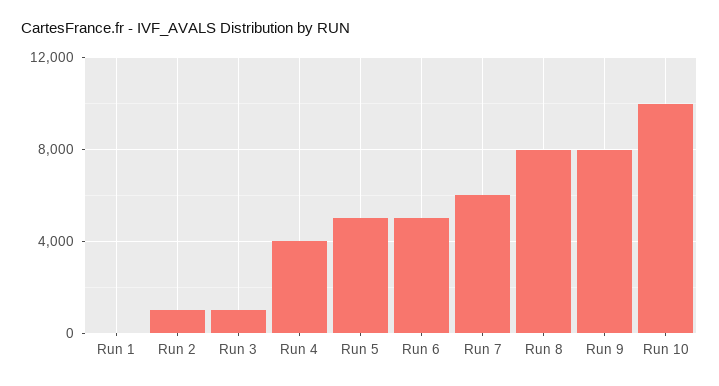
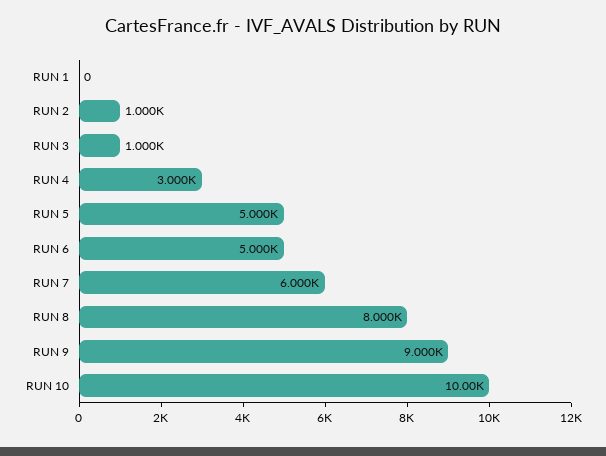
Run 4: 4000 -> 3000
Run 9: 8000 -> 9000

